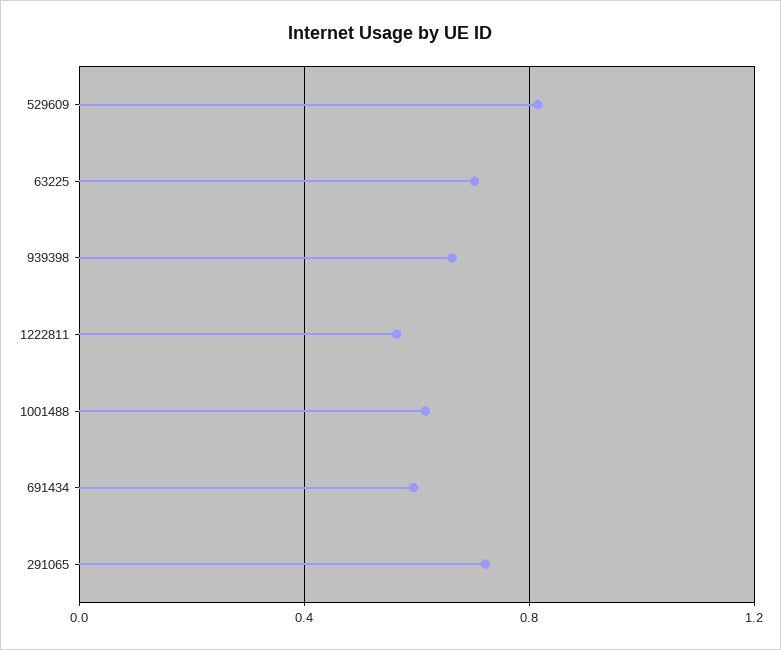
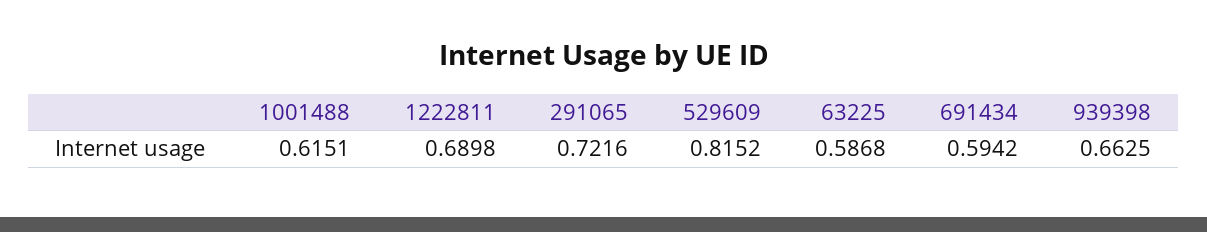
63225: 0.7 -> 0.5868
1222811: 0.55 -> 0.6898

